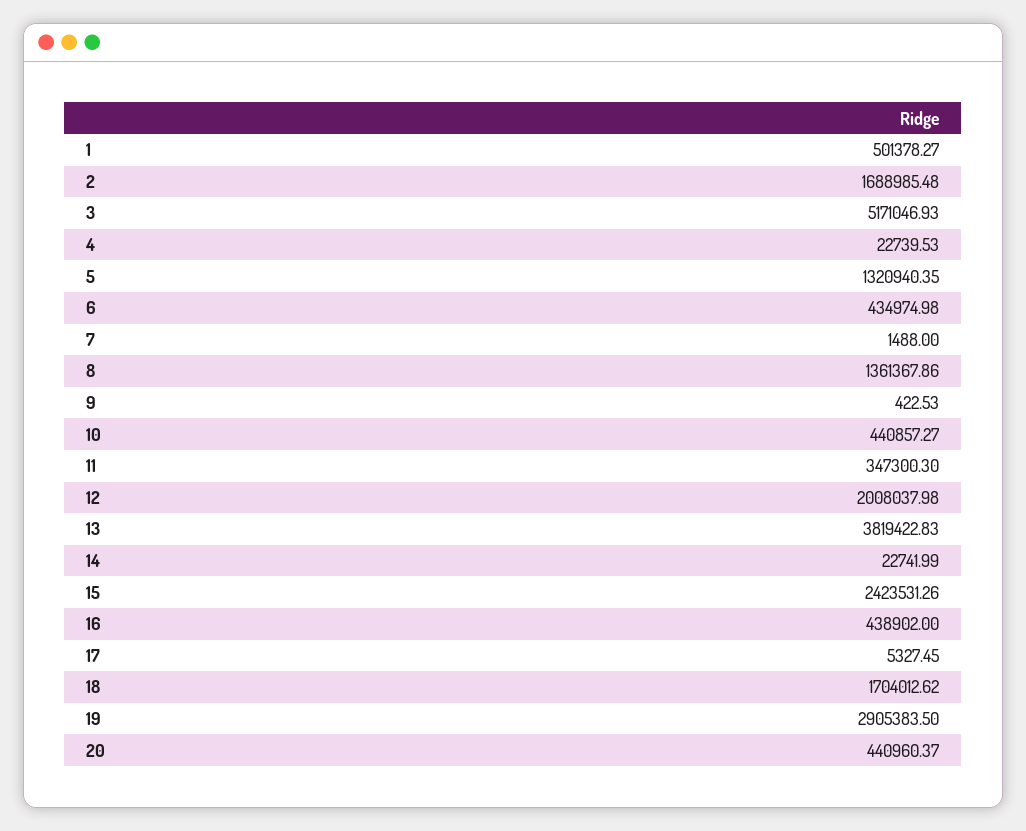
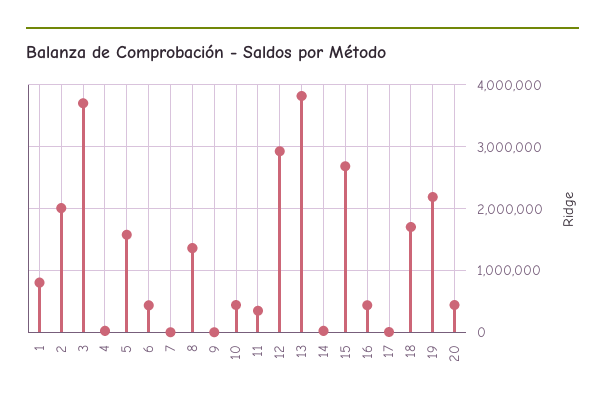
1: 501378.27 -> 800000
2: 1688985.48 -> 2000000
3: 5171046.93 -> 3700000
5: 1320940.35 -> 1600000
12: 2008037.98 -> 2900000
15: 2423531.26 -> 2700000
19: 2905383.5 -> 2200000

